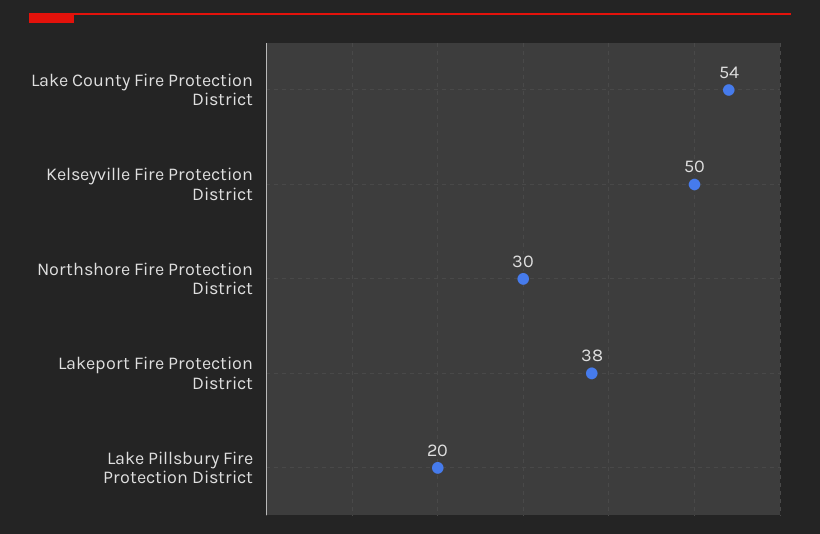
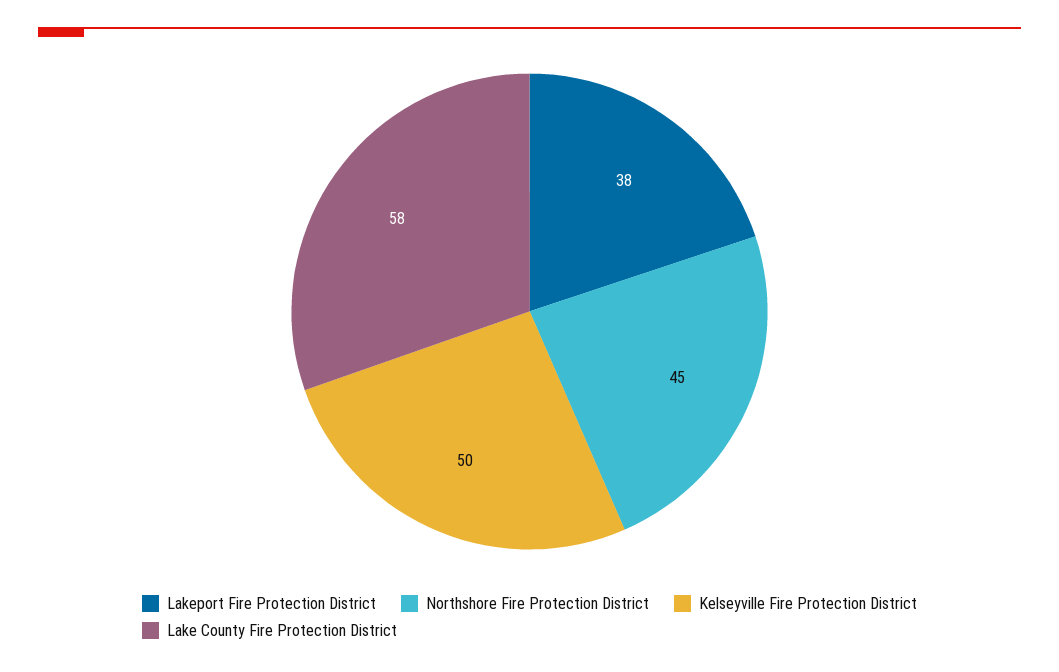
Lake County Fire Protection District: 54 -> 58
Northshore Fire Protection District: 30 -> 45
Lake Pillsbury Fire Protection District: 20 -> none

